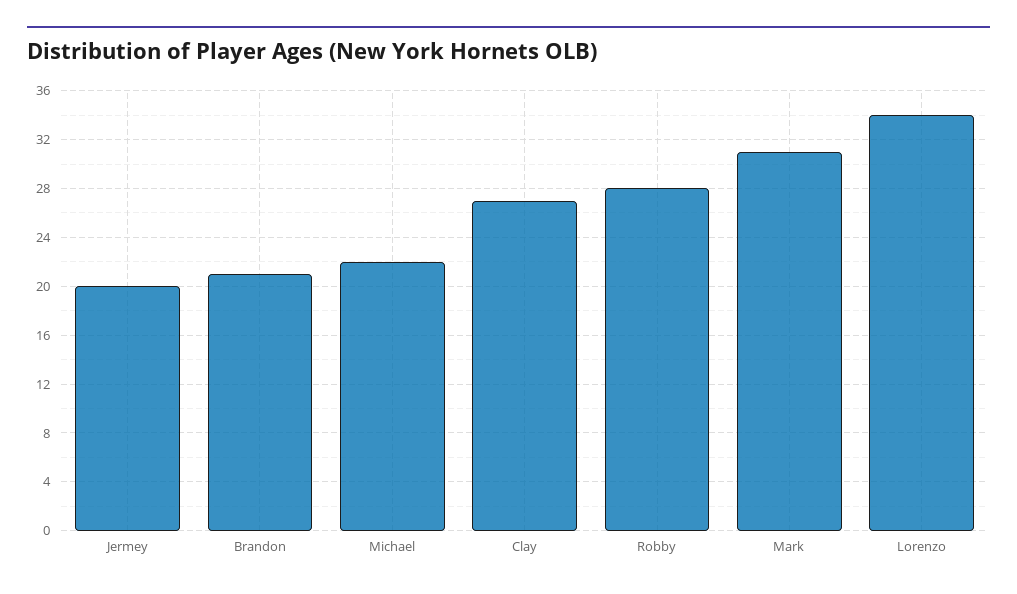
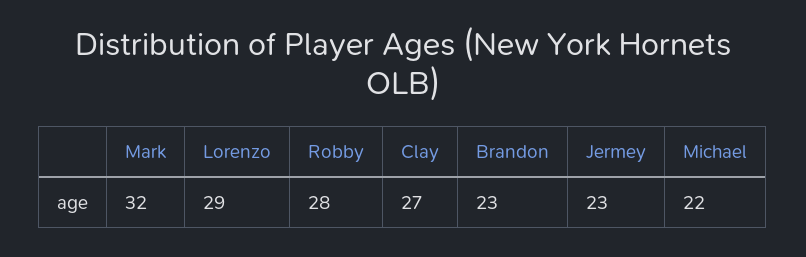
Jermey: 20 -> 23
Brandon: 21 -> 23
Mark: 31 -> 32
Lorenzo: 34 -> 29

